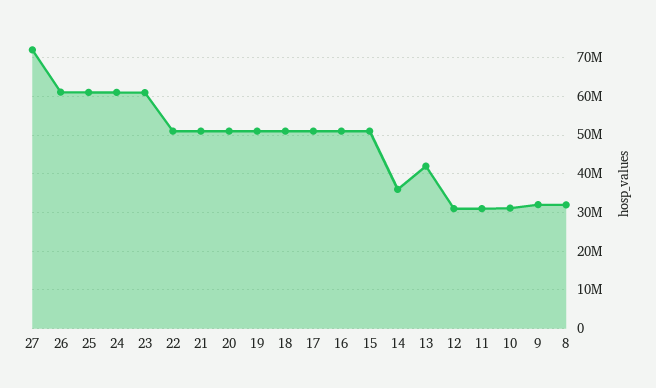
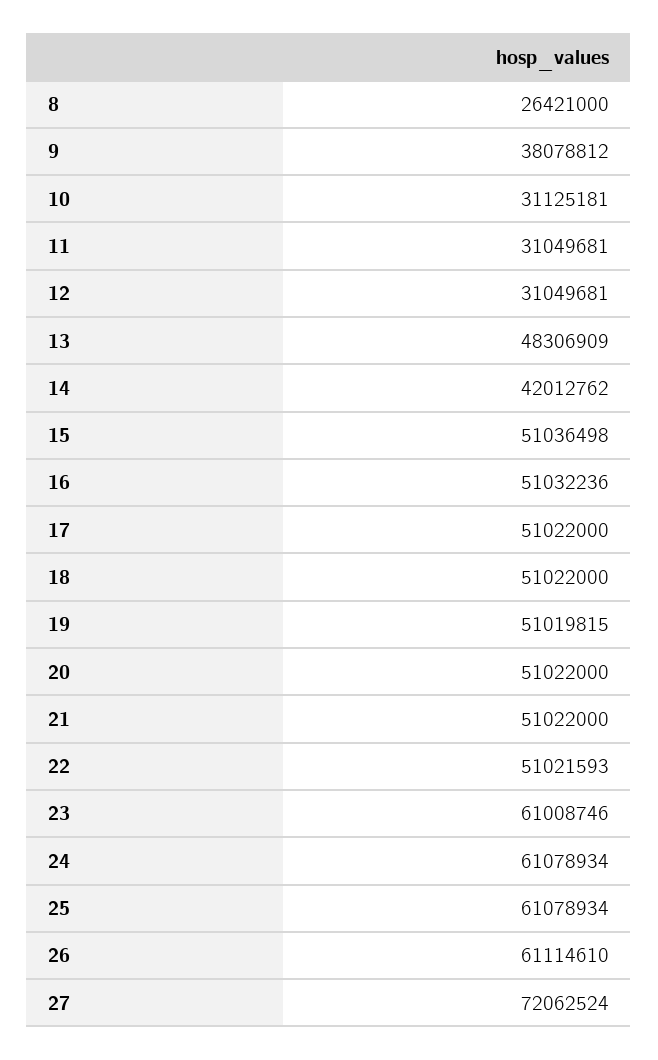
14: 36000000 -> 42012762
13: 42000000 -> 48306909
9: 32000000 -> 38078812
8: 32000000 -> 26421000

